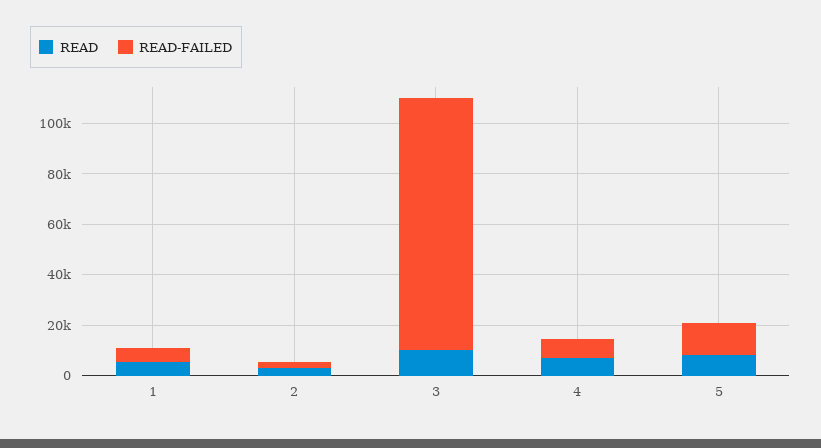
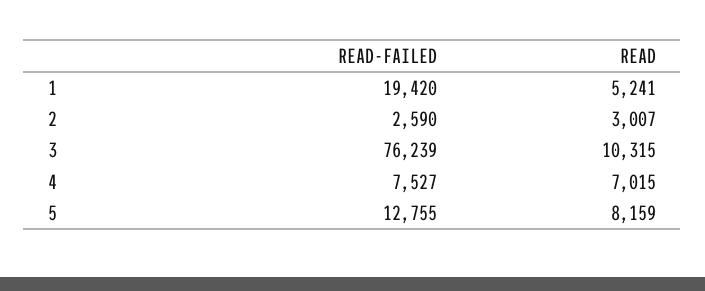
READ-FAILED, 1: 5000 -> 19420
READ-FAILED, 3: 100000 -> 76239

